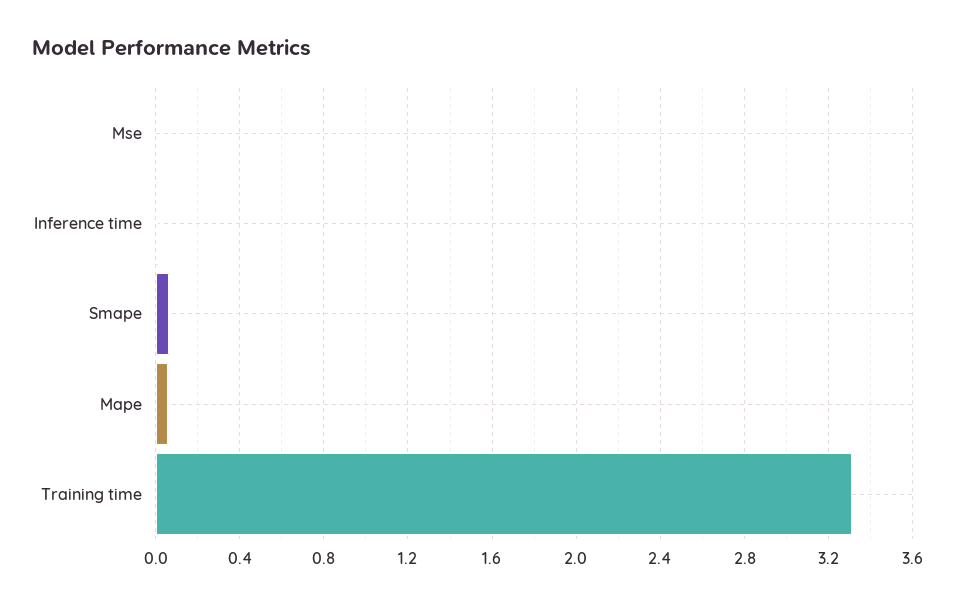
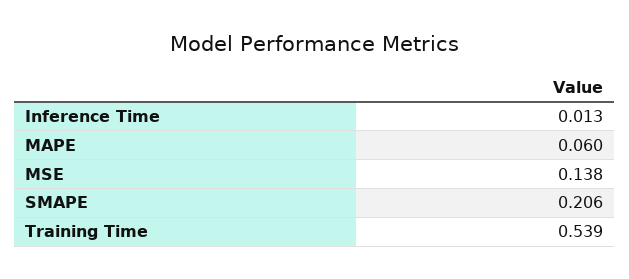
Mse: 0 -> 0.138
Smape: 0.05 -> 0.206
Training time: 3.3 -> 0.539

